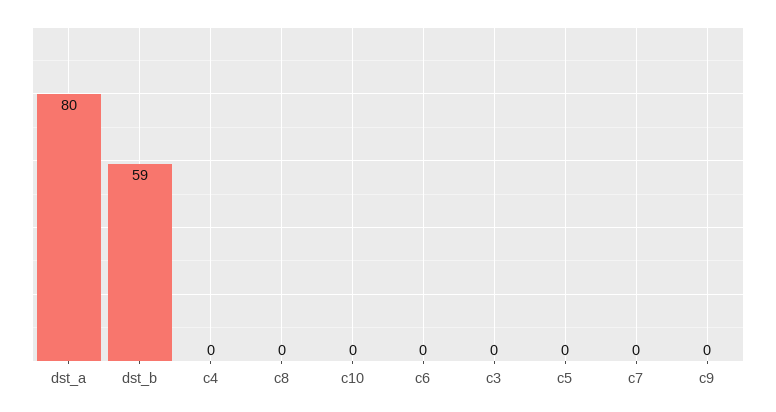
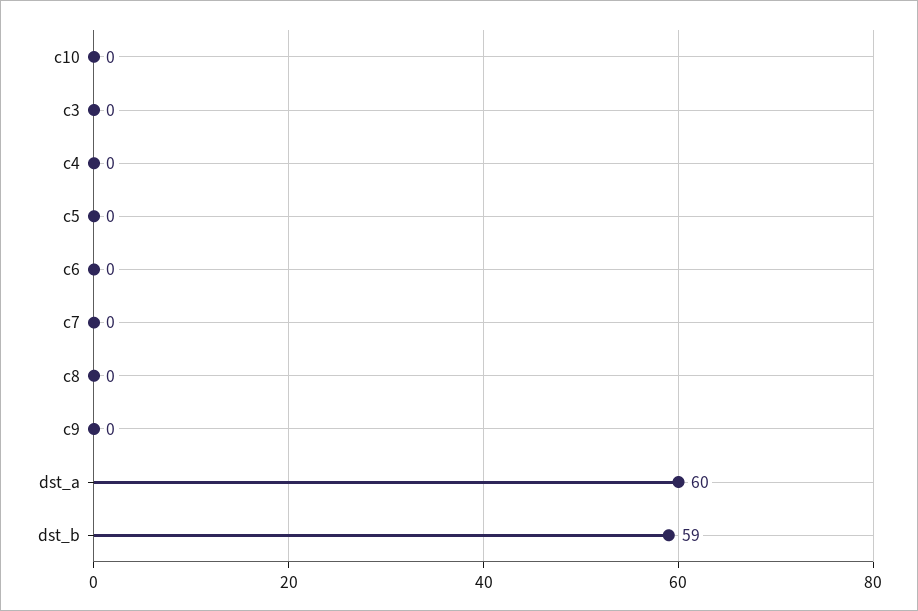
dst_a: 80 -> 60

